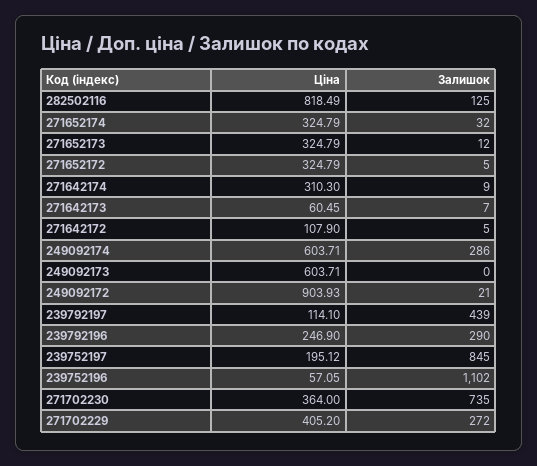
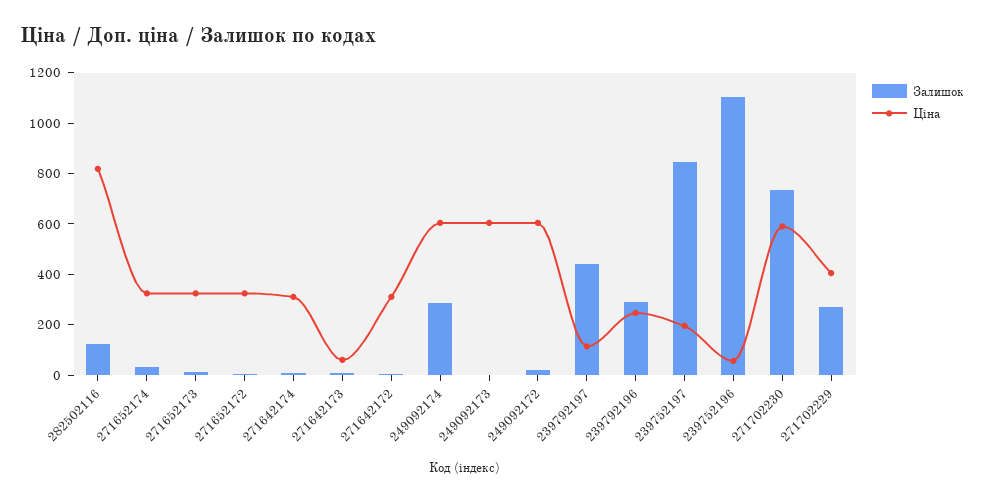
Ціна, 271642172: 107.9 -> 300
Ціна, 249092172: 903.93 -> 600
Ціна, 271702230: 364 -> 600

